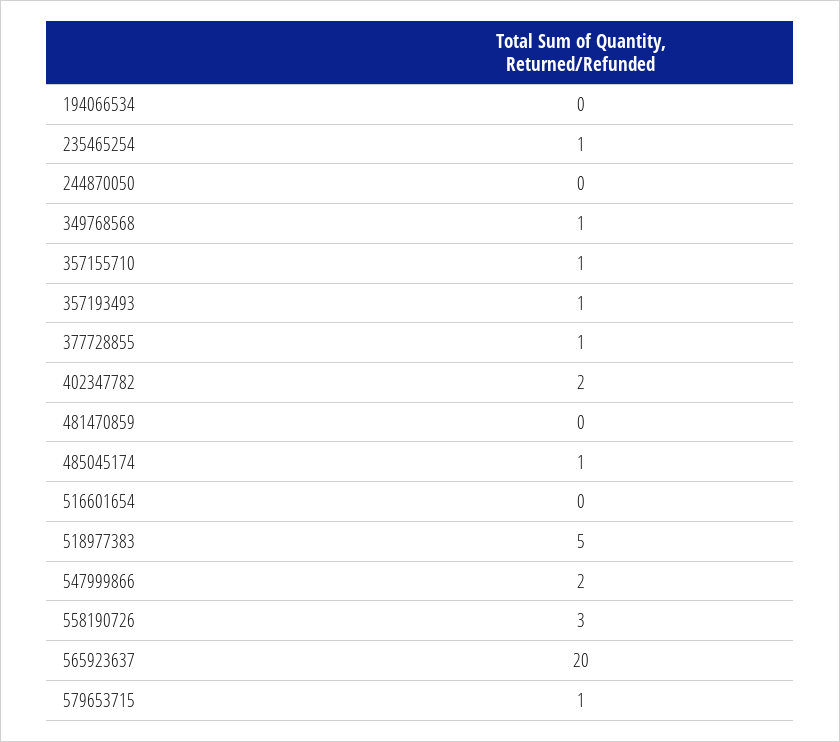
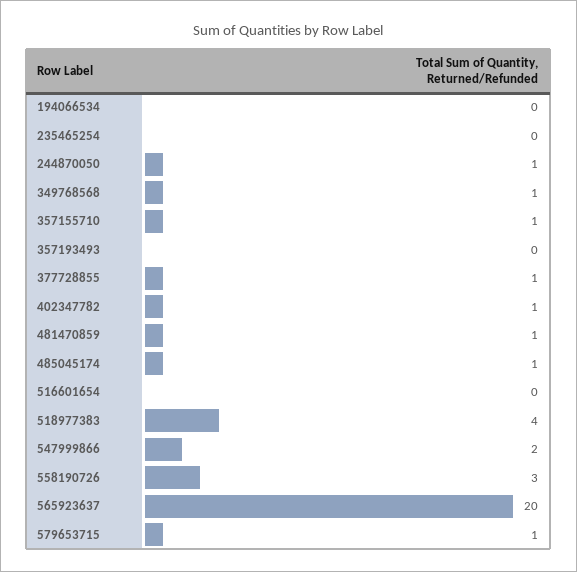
235465254: 1 -> 0
244870050: 0 -> 1
357193493: 1 -> 0
402347782: 2 -> 1
481470859: 0 -> 1
518977383: 5 -> 4

